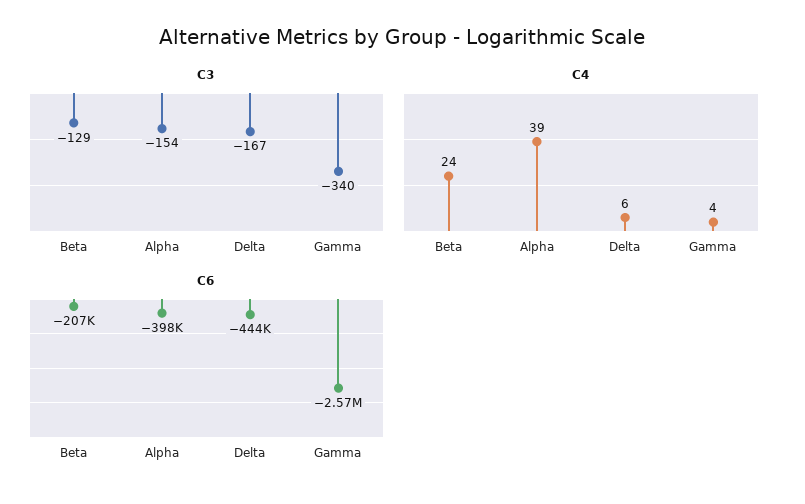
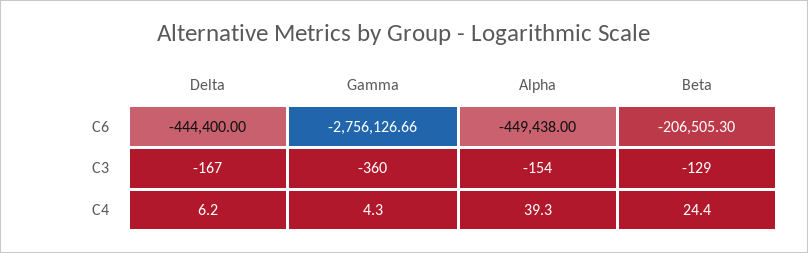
C3, Gamma: -340 -> -360
C6, Alpha: -398000 -> -449438
C6, Gamma: -2570000 -> -2756126.66

